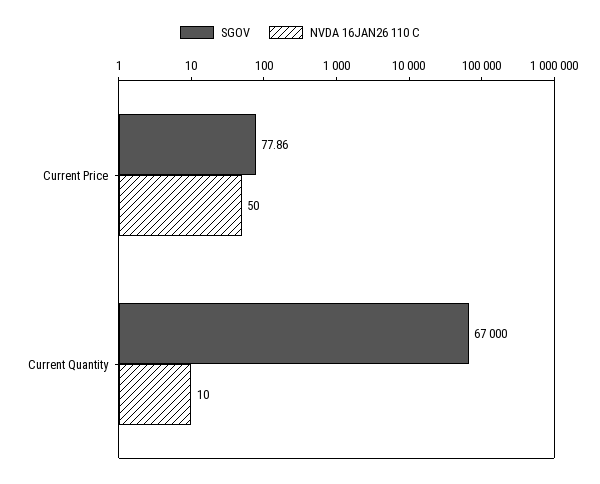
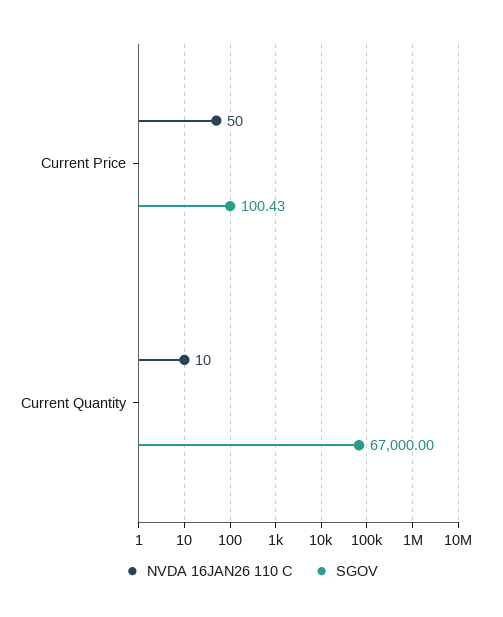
SGOV, Current Price: 77.86 -> 100.43

